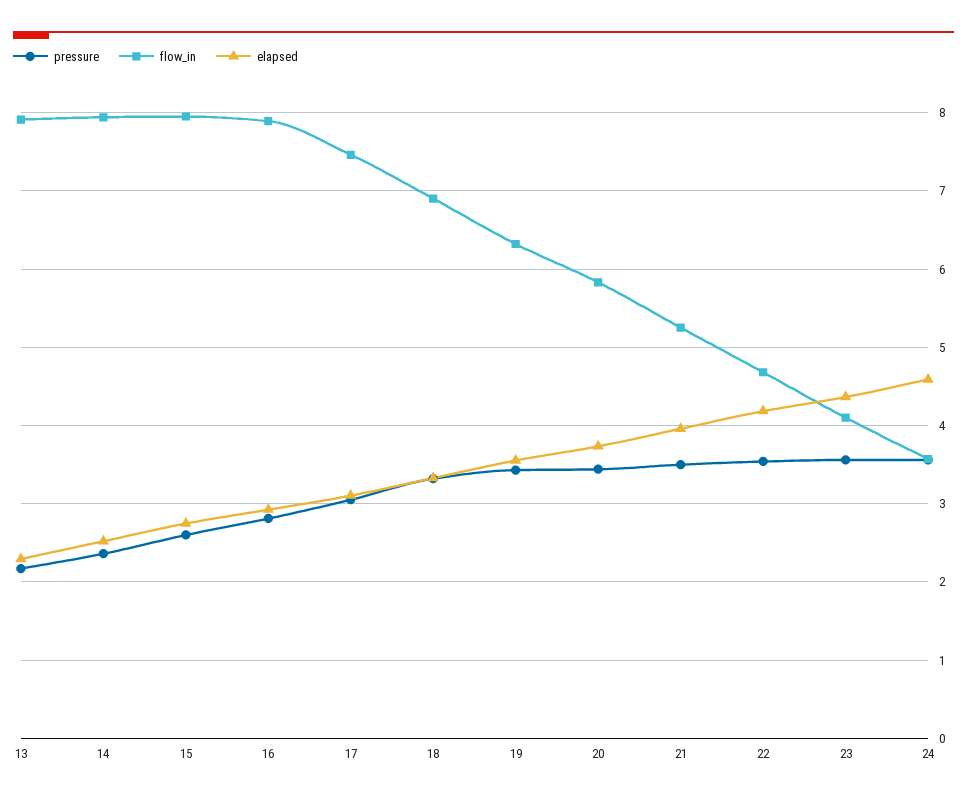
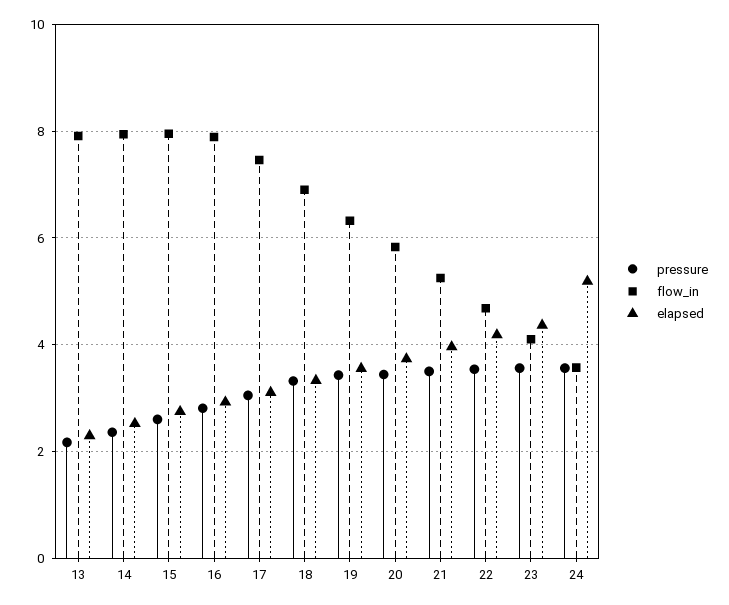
elapsed, 24: 4.6 -> 5.2

